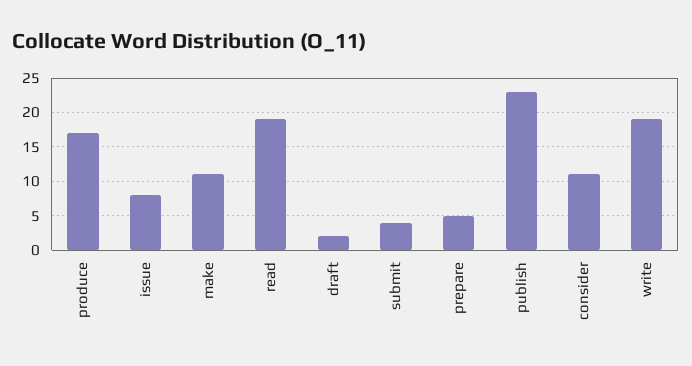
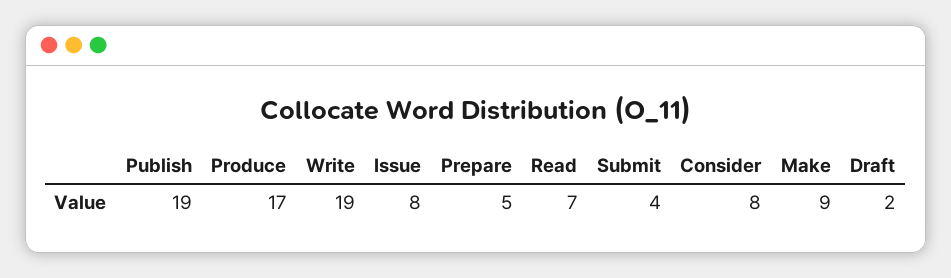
make: 11 -> 9
read: 19 -> 7
publish: 23 -> 19
consider: 11 -> 8

